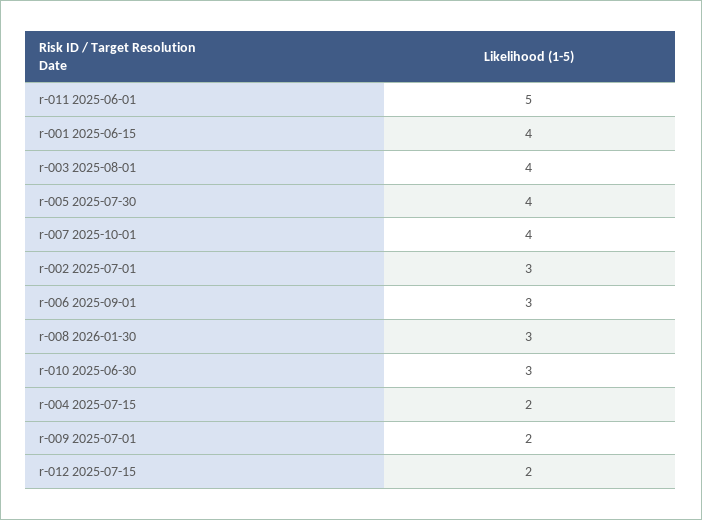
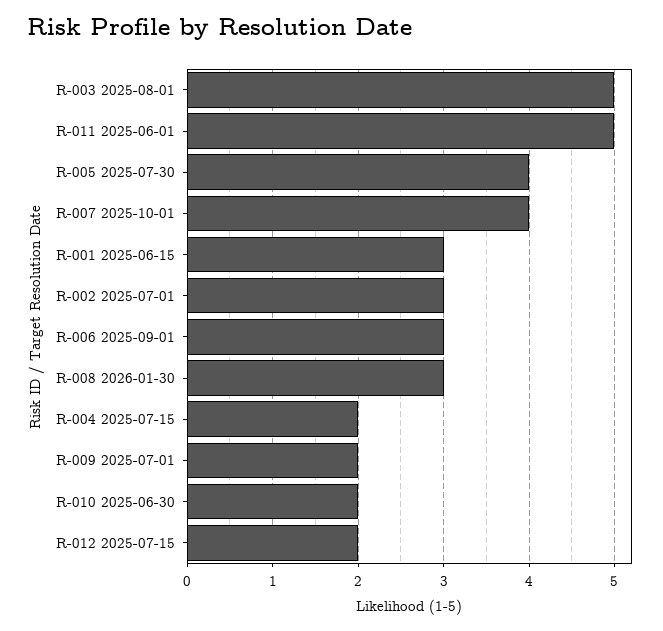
r-001 2025-06-15: 4 -> 3
r-003 2025-08-01: 4 -> 5
r-010 2025-06-30: 3 -> 2

